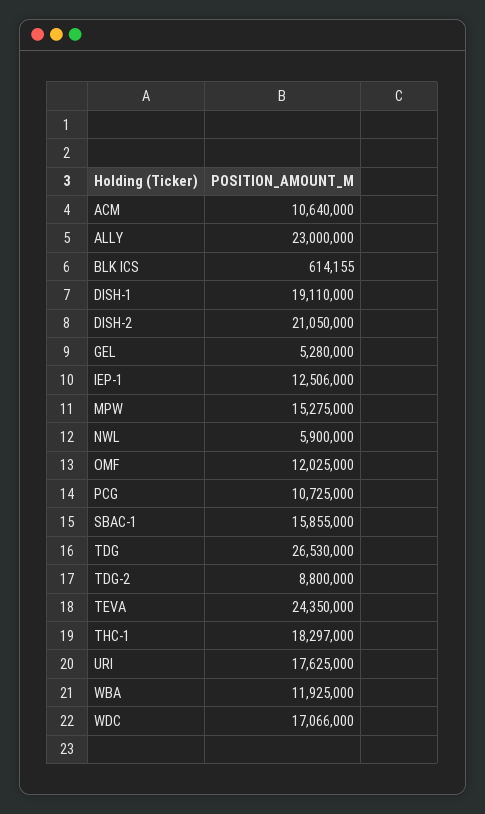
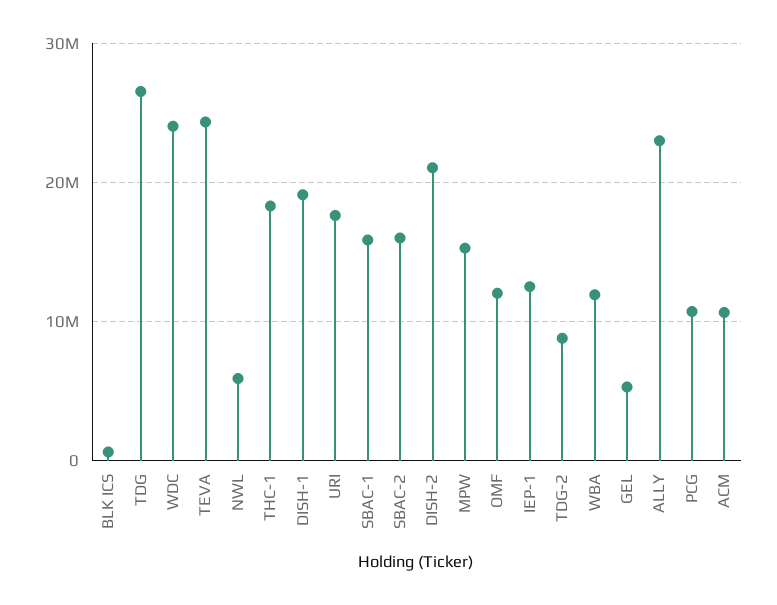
WDC: 17066000 -> 24000000
SBAC-2: none -> 16000000

